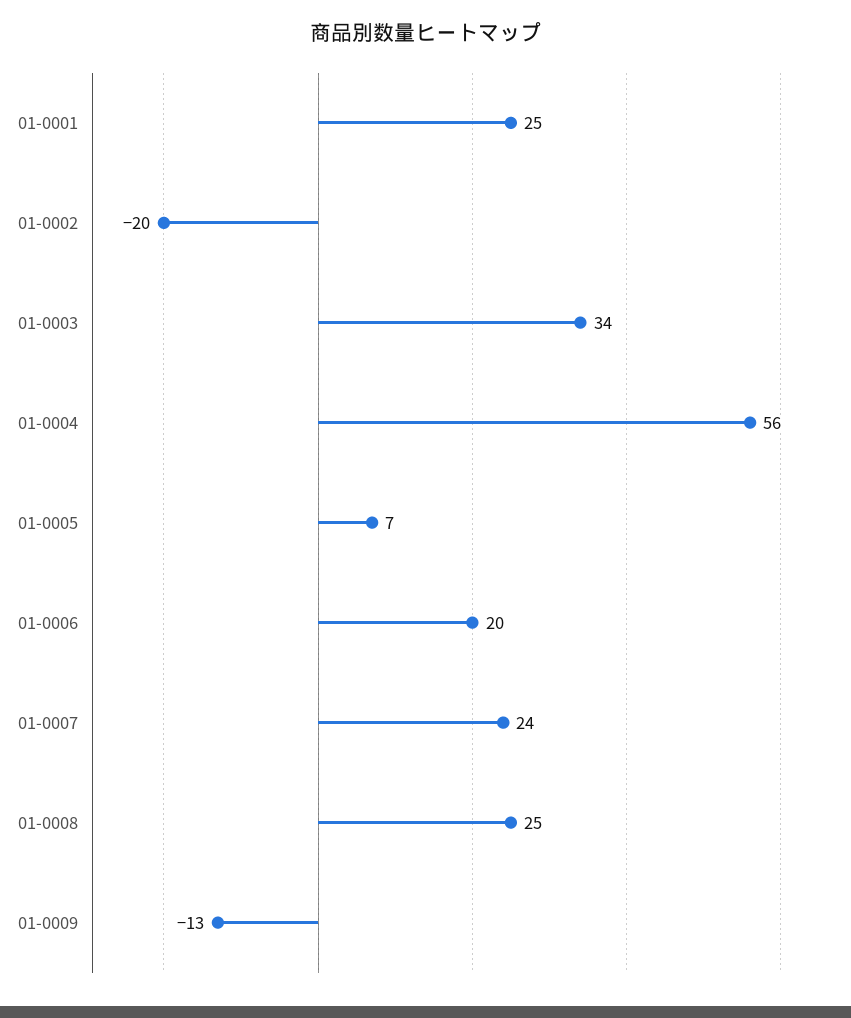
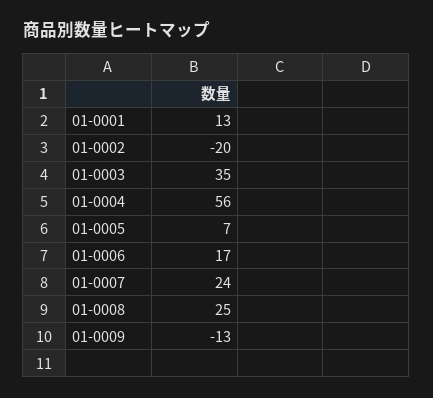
01-0001: 25 -> 13
01-0003: 34 -> 35
01-0006: 20 -> 17

